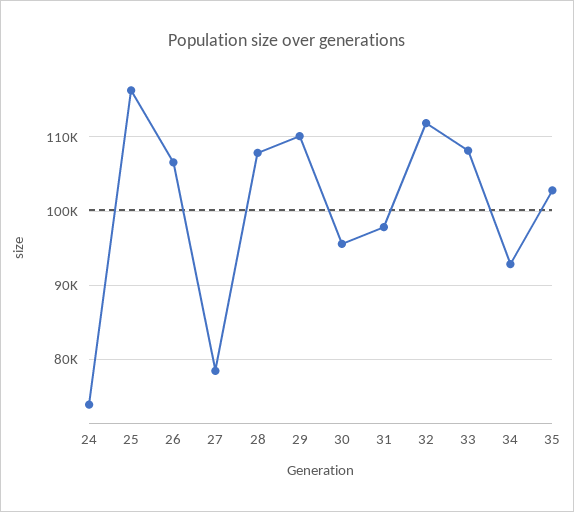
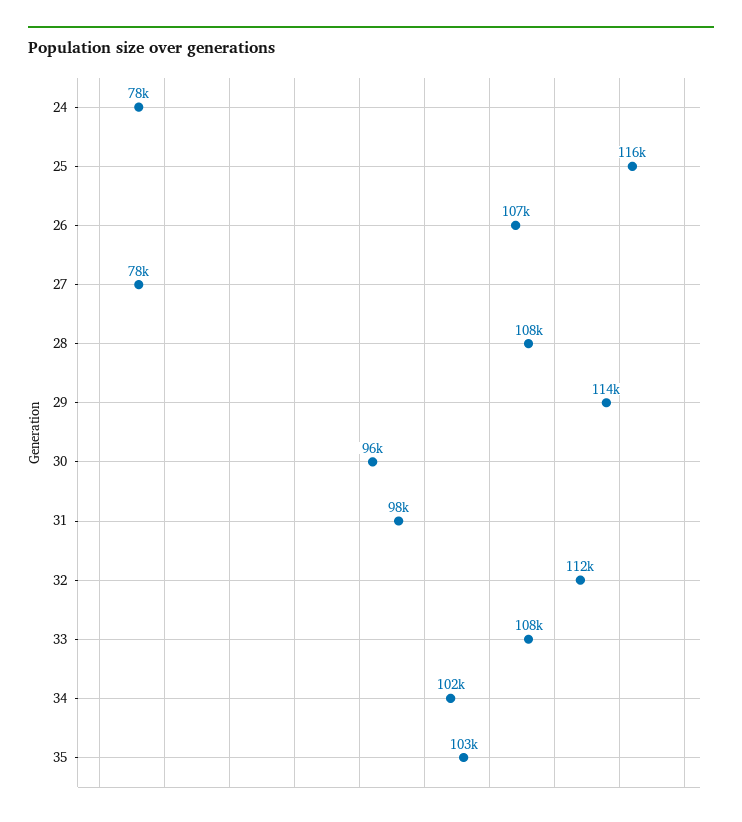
24: 74000 -> 78000
29: 110000 -> 114000
34: 93000 -> 102000

